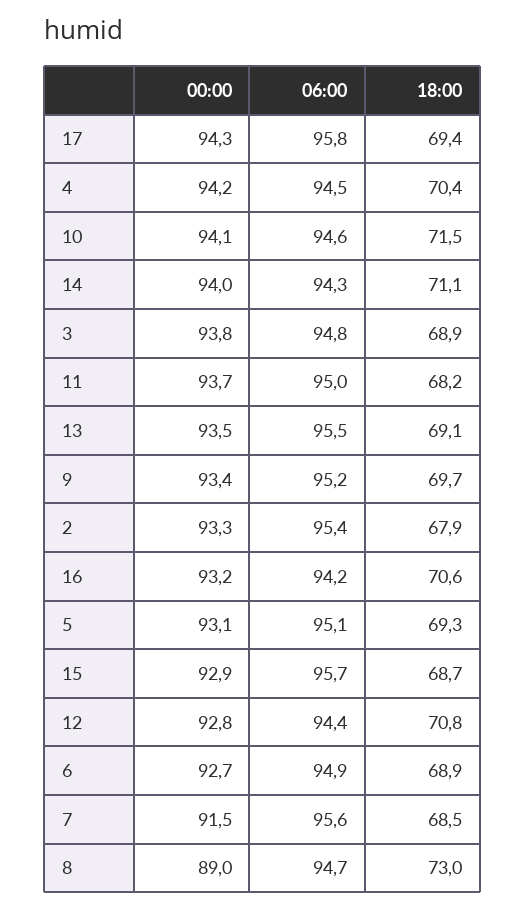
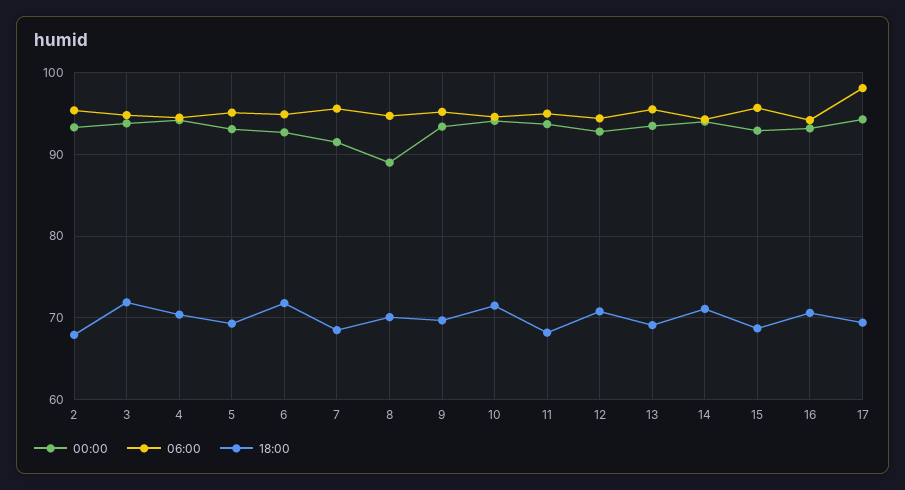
06:00, 17: 95.8 -> 98
18:00, 3: 68.9 -> 72
18:00, 6: 68.9 -> 72
18:00, 8: 73 -> 70

